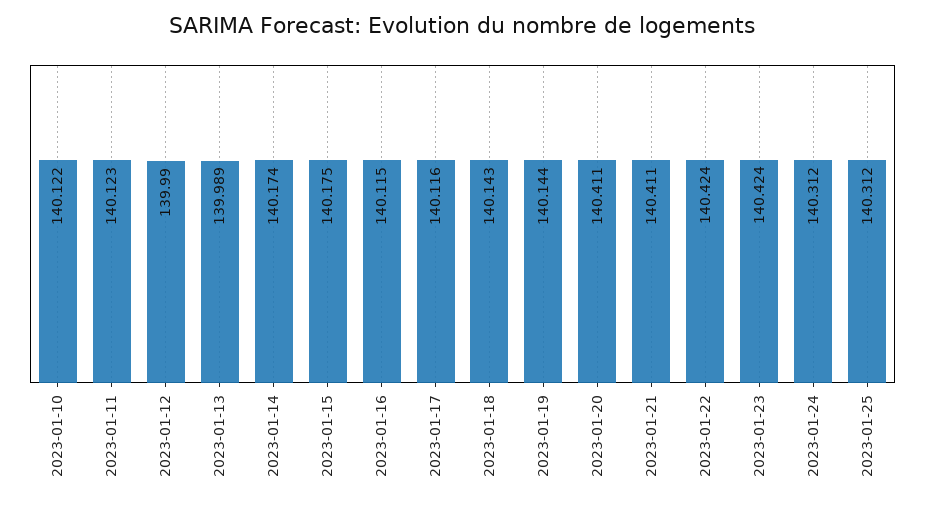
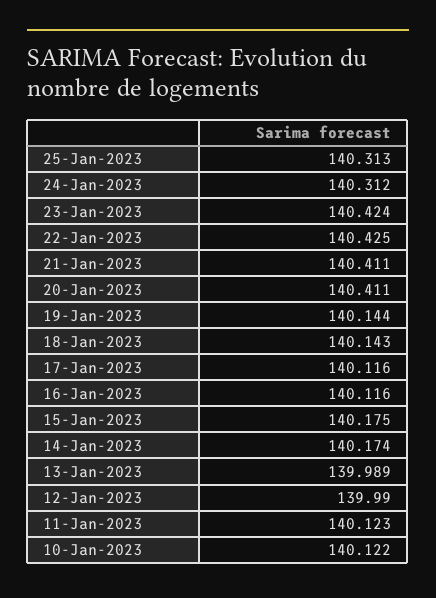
2023-01-16: 140.115 -> 140.116
2023-01-22: 140.424 -> 140.425
2023-01-25: 140.312 -> 140.313

